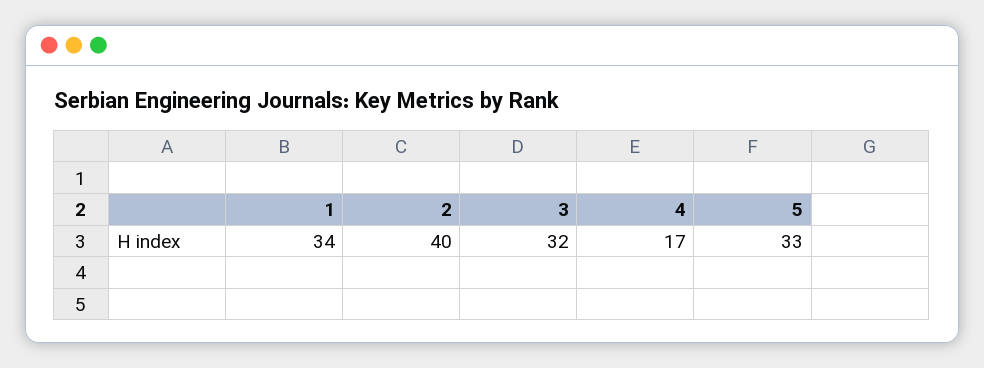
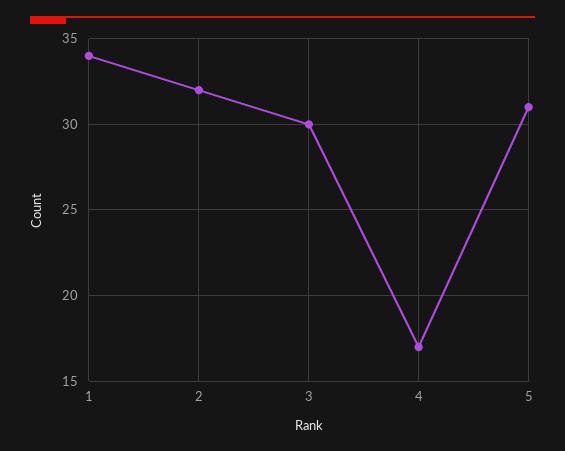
2: 40 -> 32
3: 32 -> 30
5: 33 -> 31

